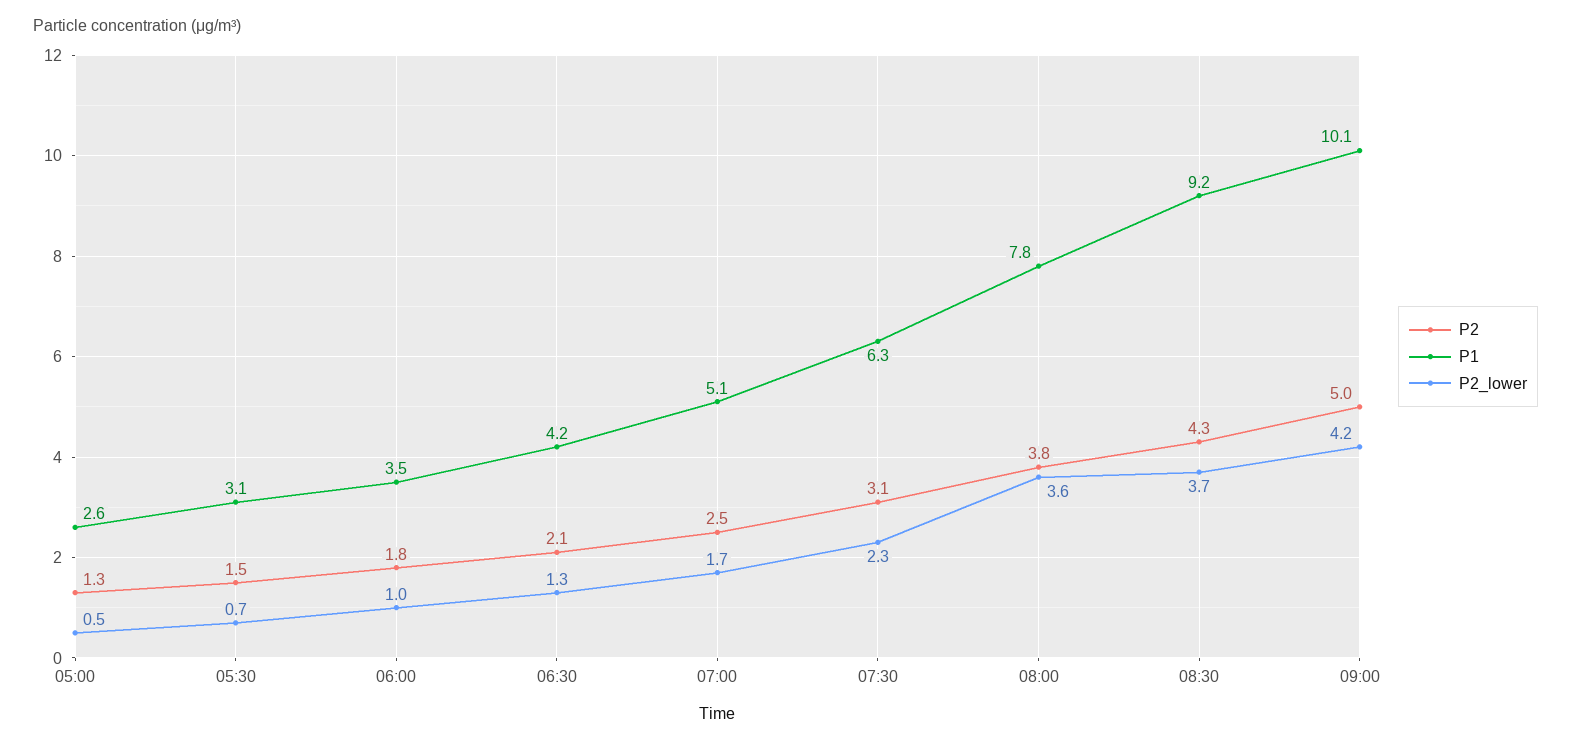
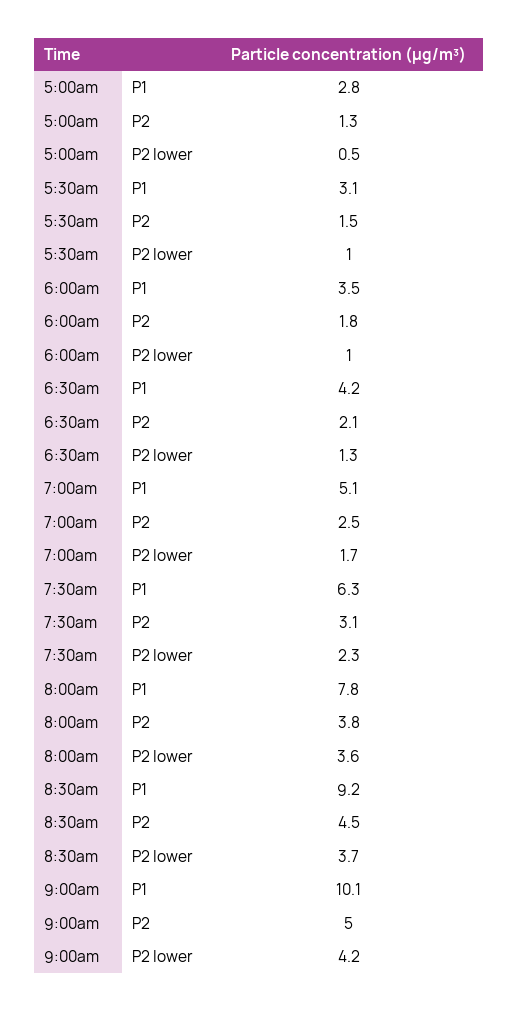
P1, 05:00: 2.6 -> 2.8
P2_lower, 05:30: 0.7 -> 1
P2, 08:30: 4.3 -> 4.5

